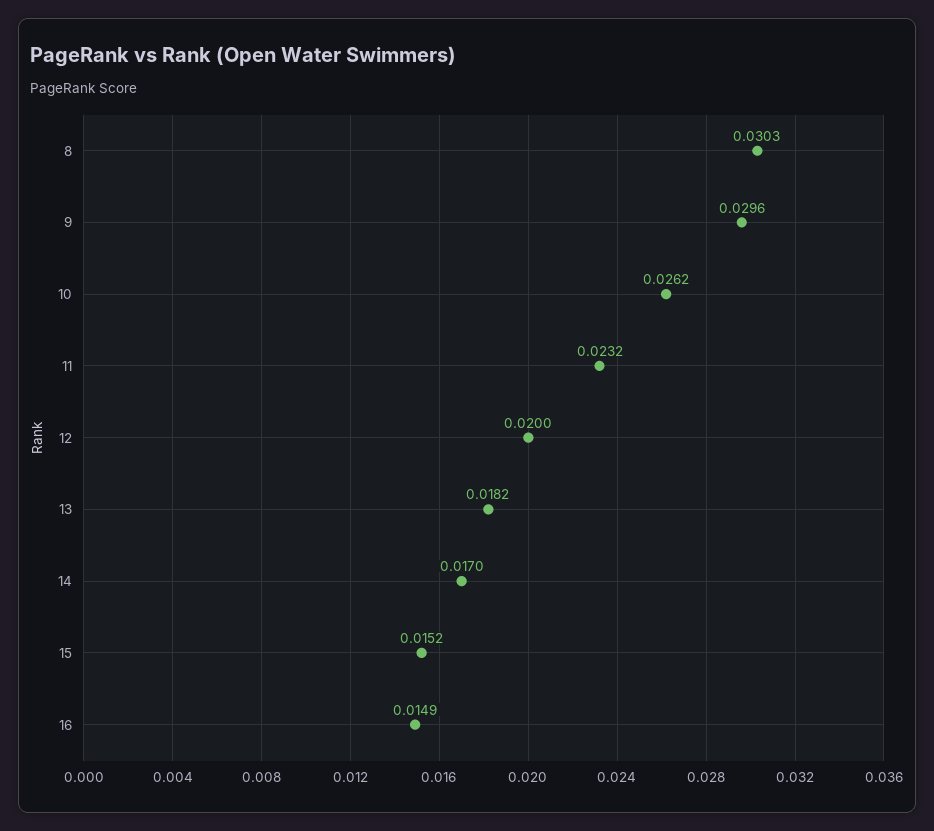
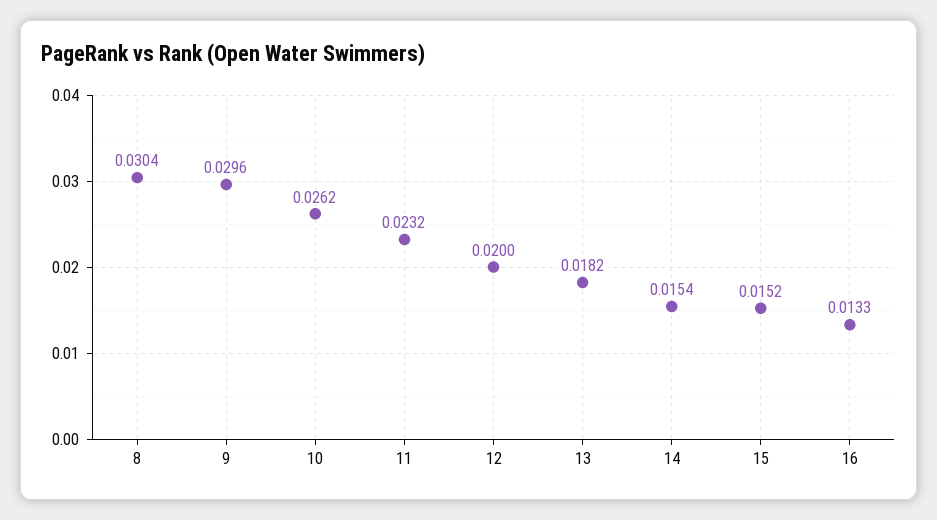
8: 0.0303 -> 0.0304
14: 0.017 -> 0.0154
16: 0.0149 -> 0.0133

